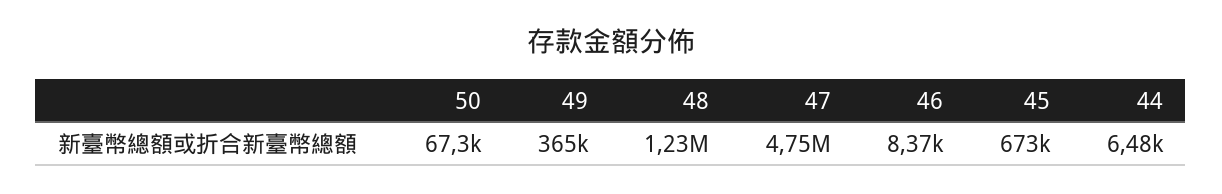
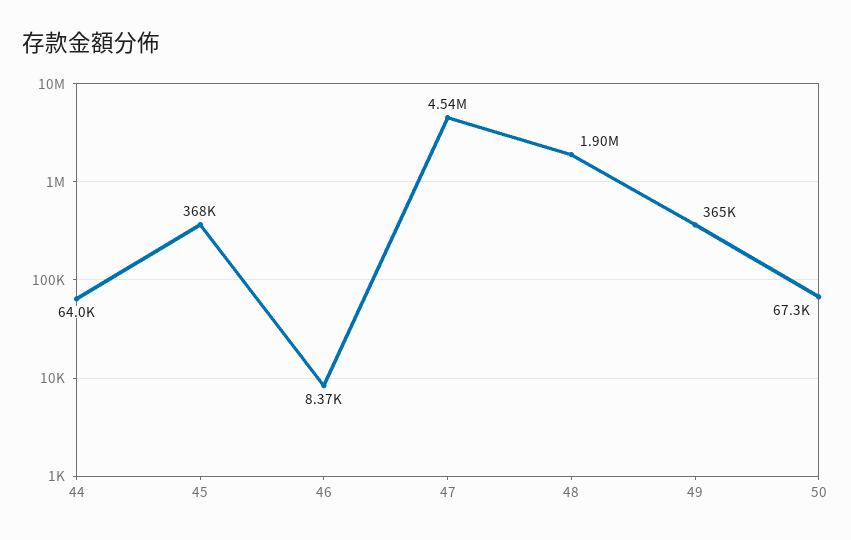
48: 1230000 -> 1900000
47: 4750000 -> 4540000
45: 673000 -> 368000
44: 6480 -> 64000

